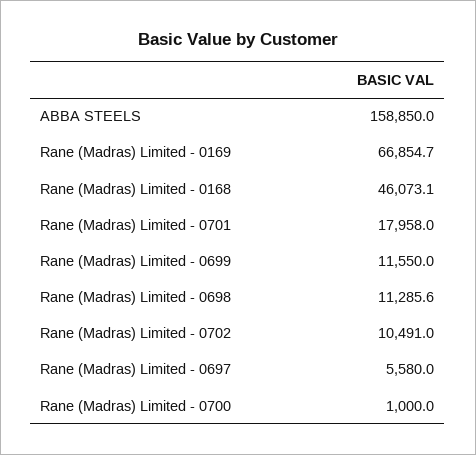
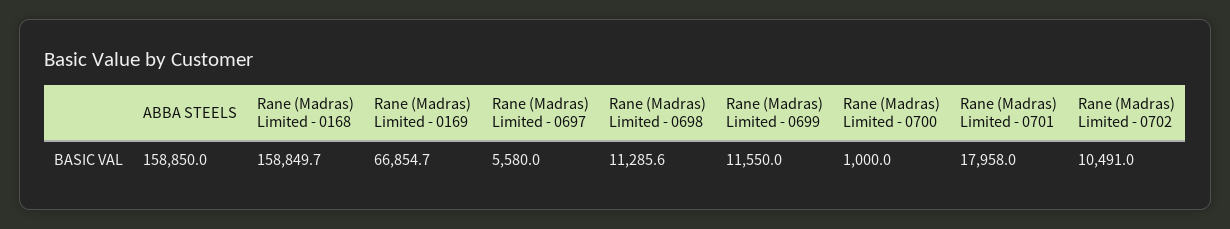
Rane (Madras) Limited - 0168: 46073.1 -> 158849.7

